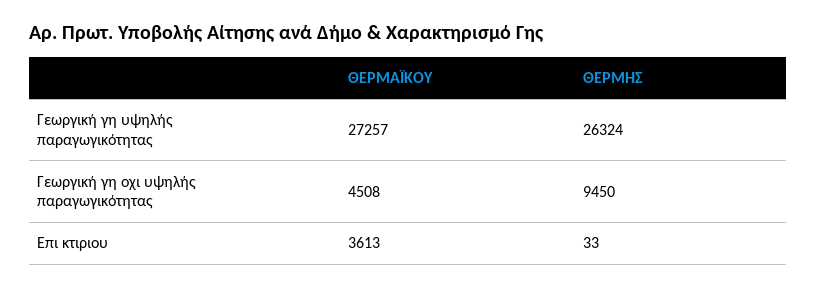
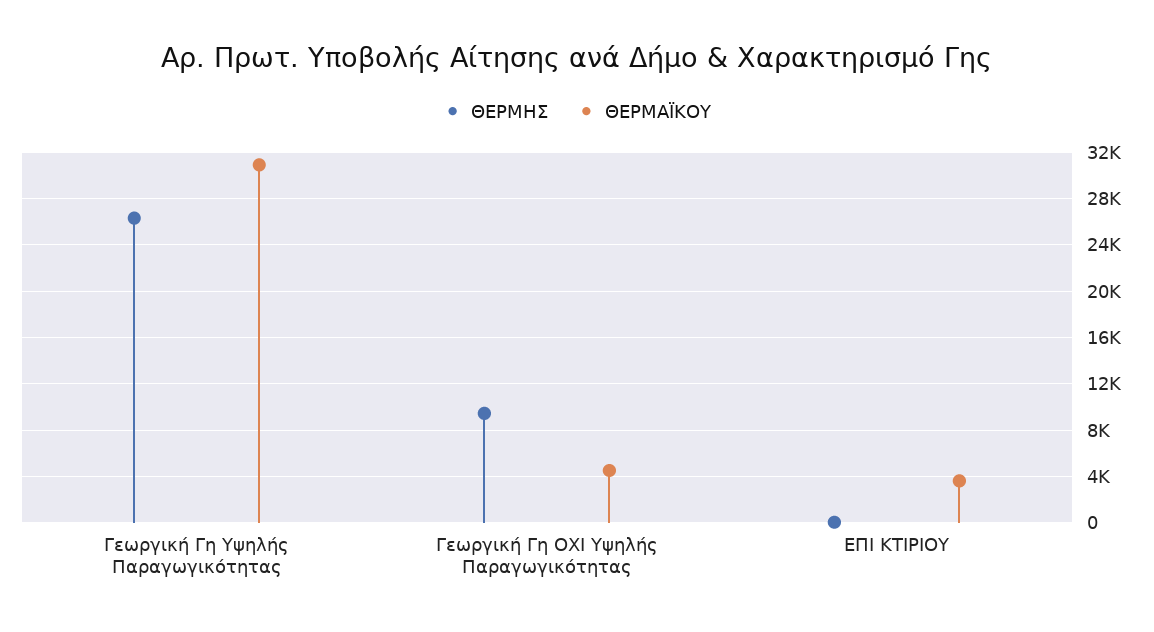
ΘΕΡΜΑΪΚΟΥ, Γεωργική γη υψηλής παραγωγικότητας: 27257 -> 31000

